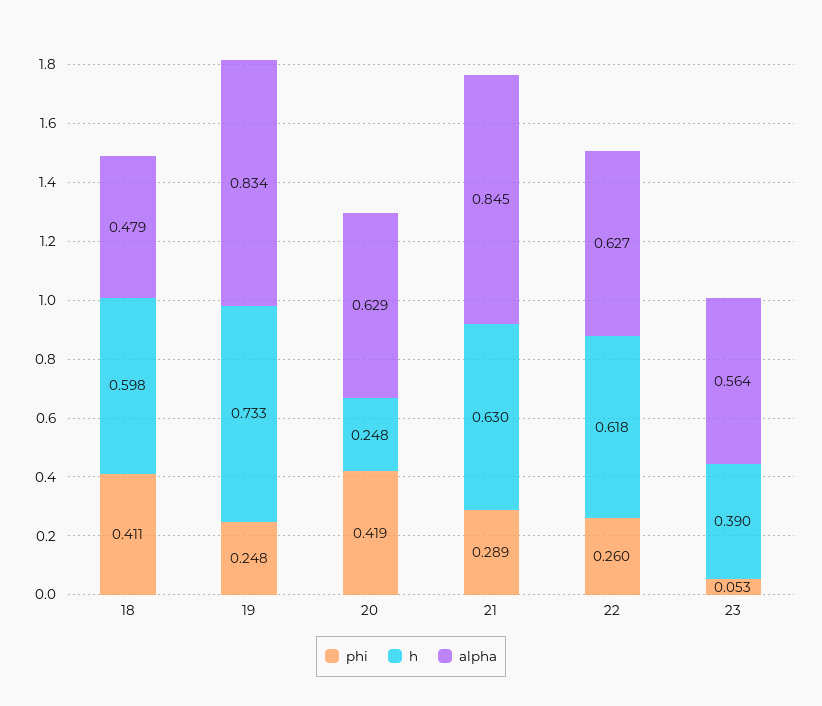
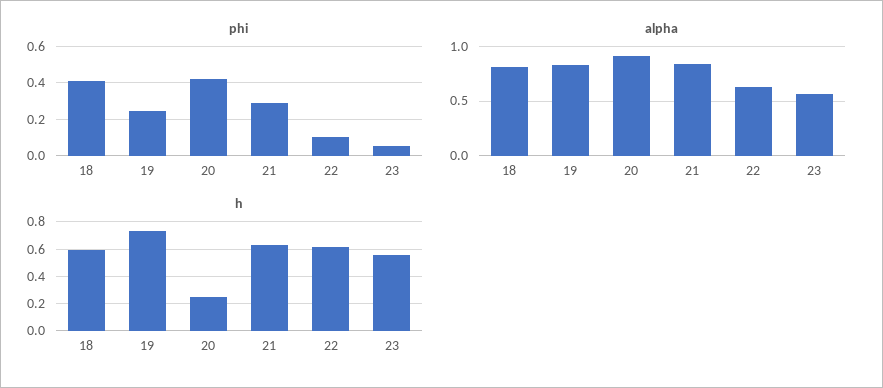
alpha, 18: 0.479 -> 0.8
alpha, 20: 0.629 -> 0.9
phi, 22: 0.26 -> 0.1
h, 23: 0.39 -> 0.55

